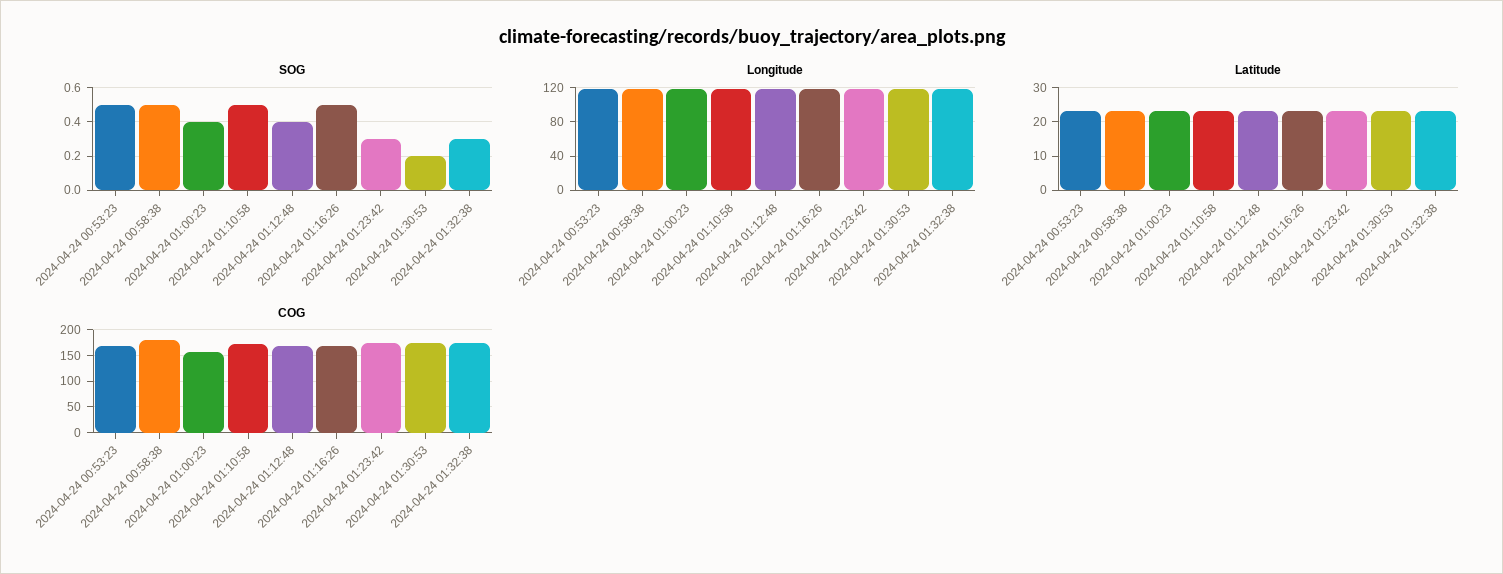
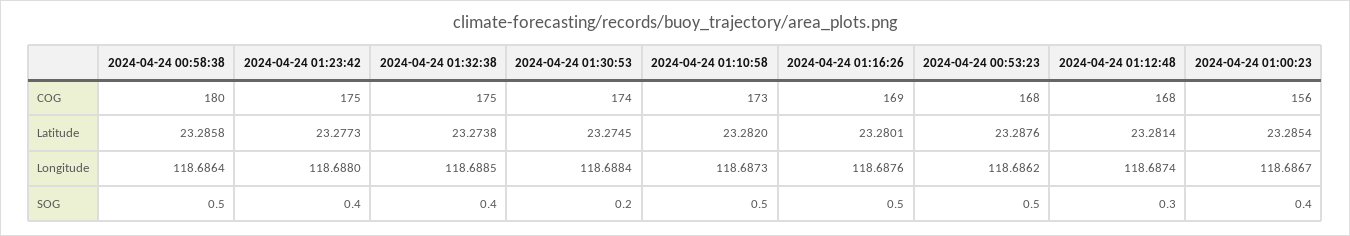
SOG, 2024-04-24 01:12:48: 0.4 -> 0.3
SOG, 2024-04-24 01:23:42: 0.3 -> 0.4
SOG, 2024-04-24 01:32:38: 0.3 -> 0.4

